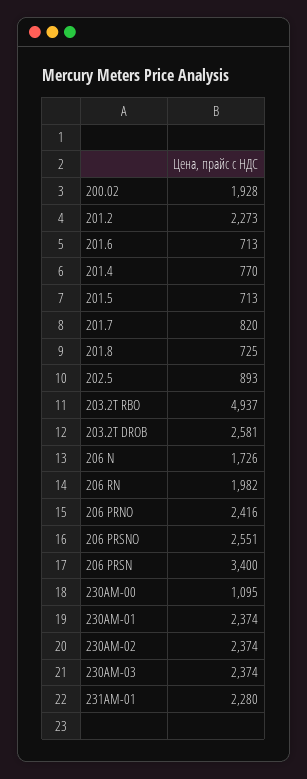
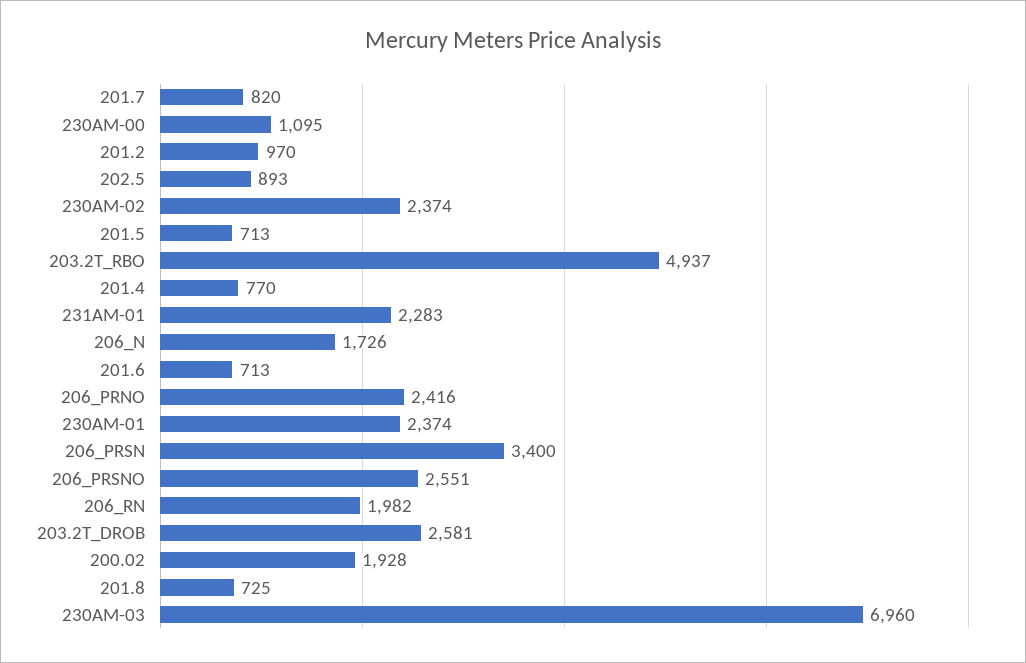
201.2: 2273 -> 970
230AM-03: 2374 -> 6960
231AM-01: 2280 -> 2283

